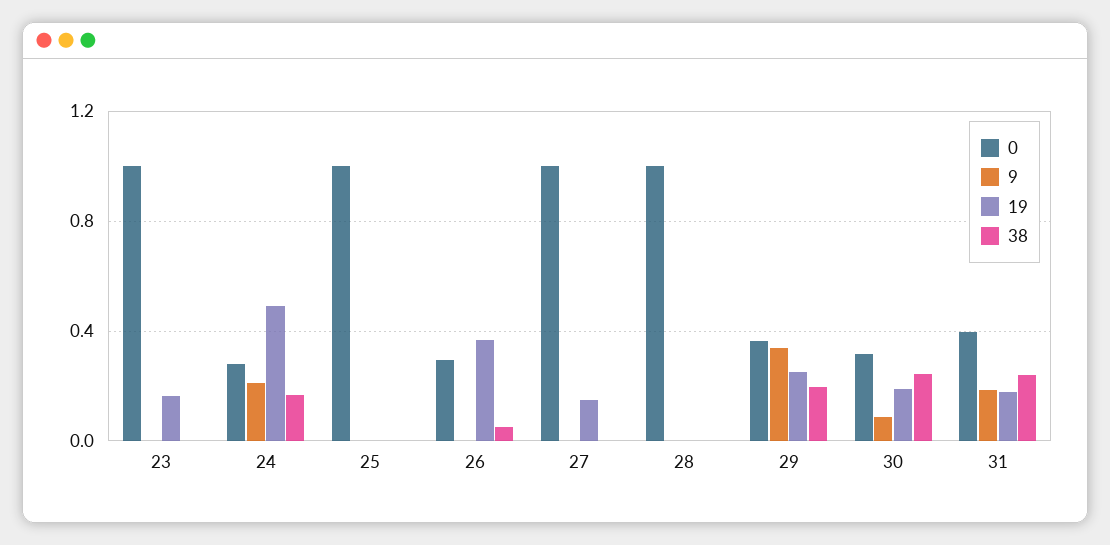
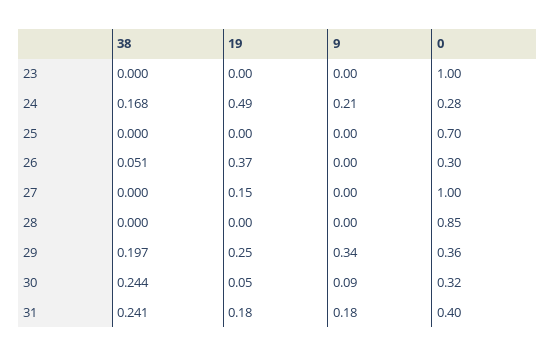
19, 23: 0.15 -> 0
0, 25: 1 -> 0.7
0, 28: 1 -> 0.85
19, 30: 0.2 -> 0.05

